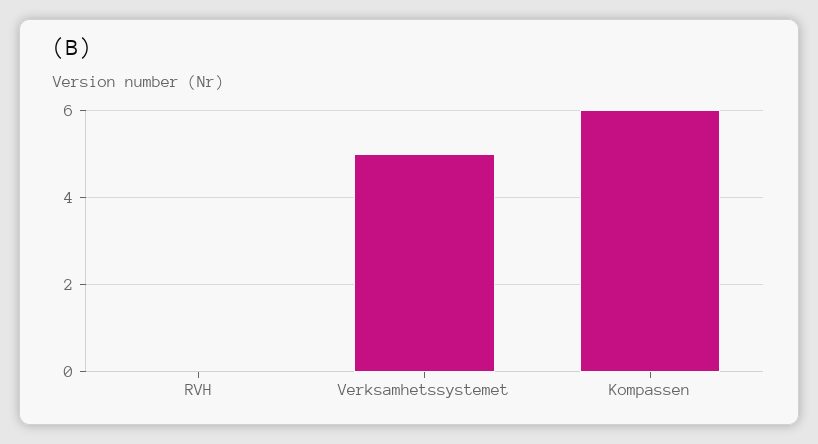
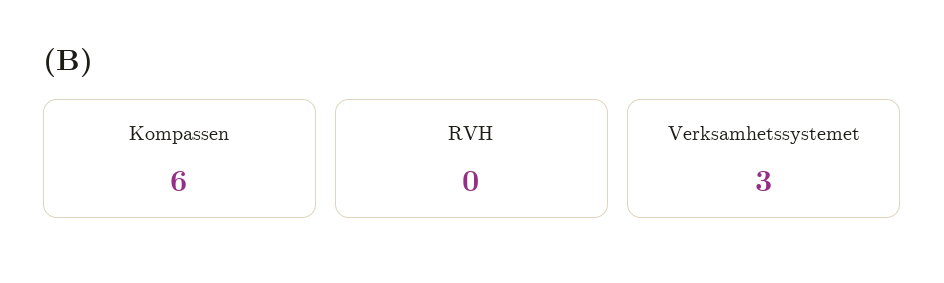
Verksamhetssystemet: 5 -> 3

